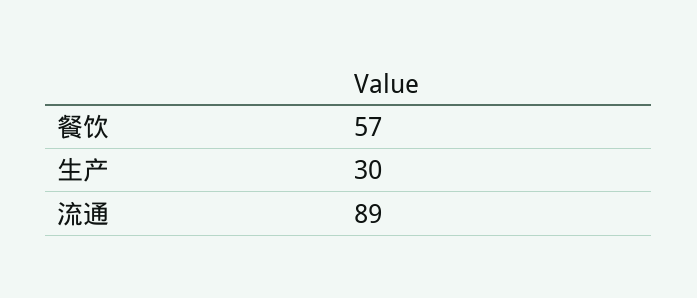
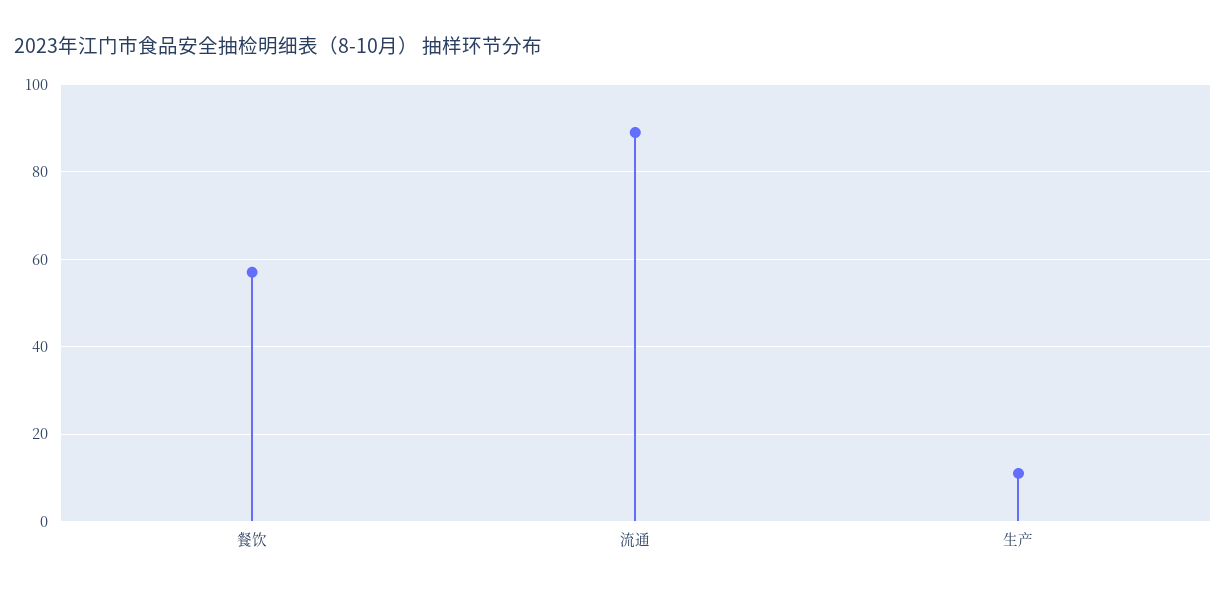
生产: 30 -> 10

